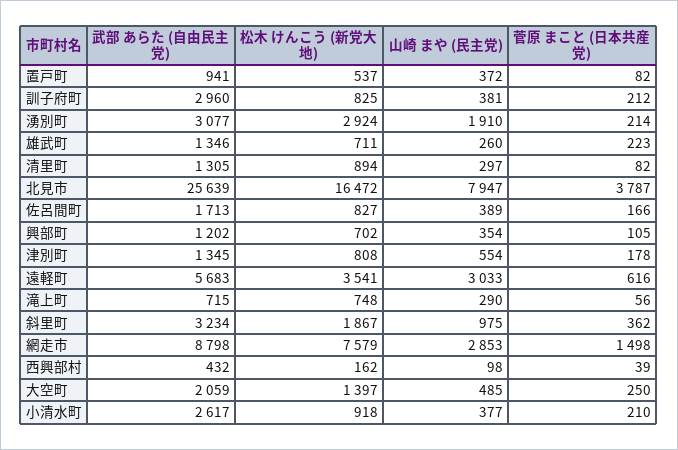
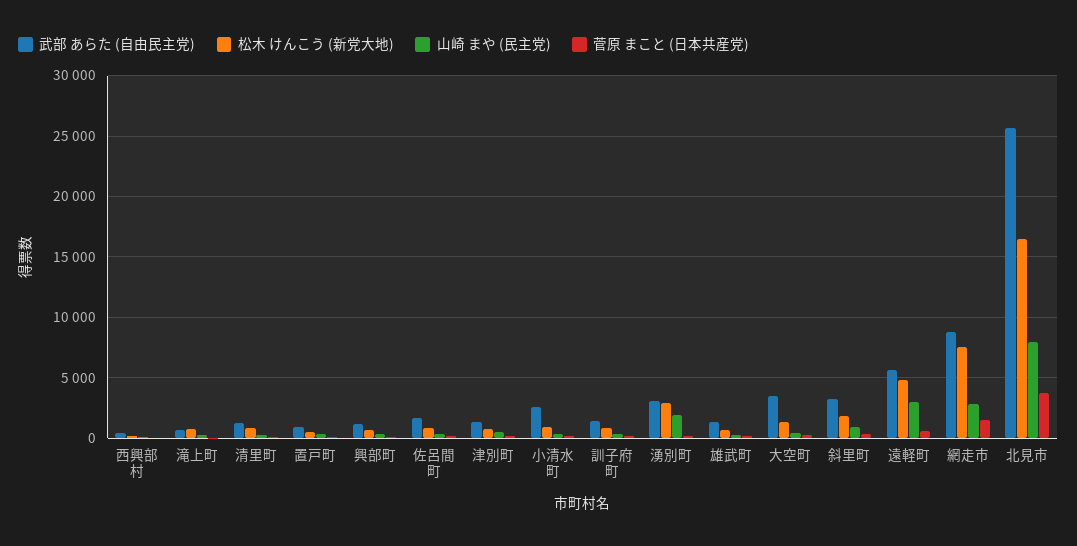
武部 あらた (自由民主党), 訓子府町: 2960 -> 1500
松木 けんこう (新党大地), 遠軽町: 3541 -> 5000
武部 あらた (自由民主党), 大空町: 2059 -> 3500

